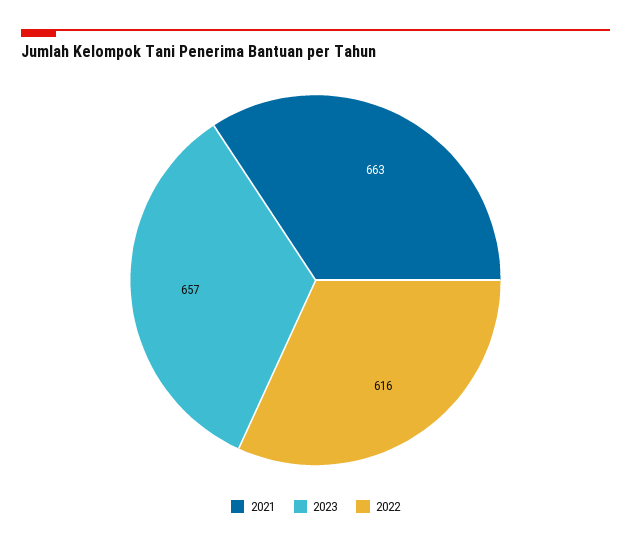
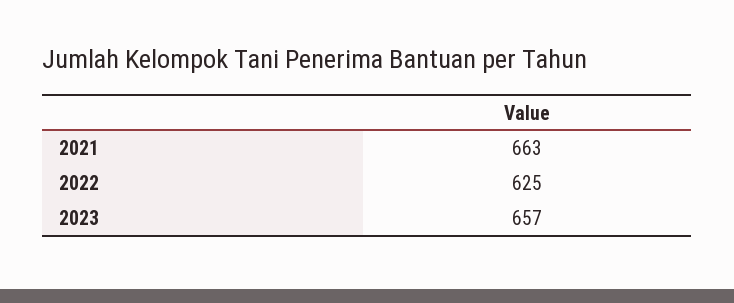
2022: 616 -> 625

